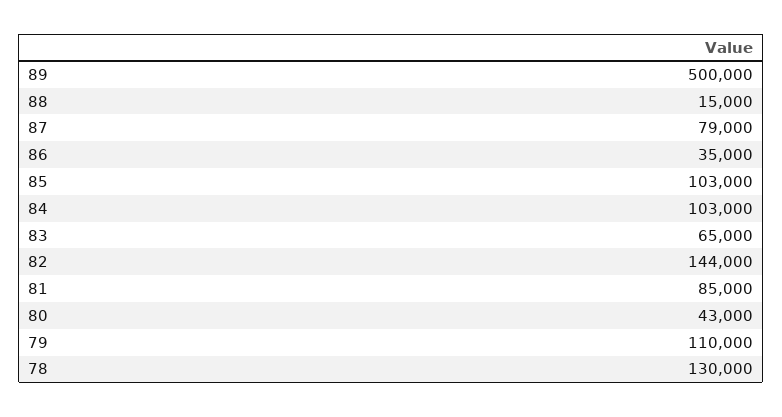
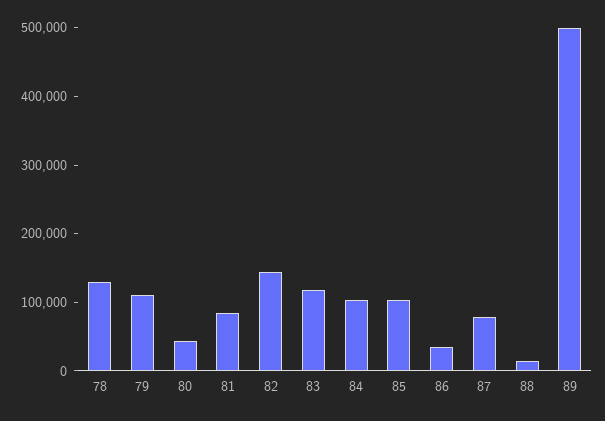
83: 65000 -> 120000

